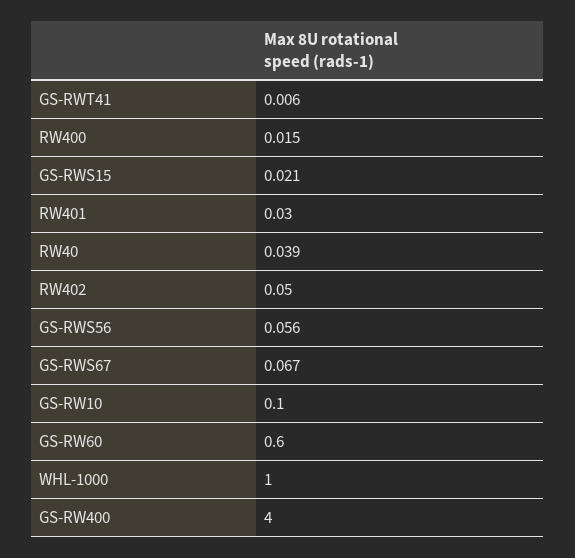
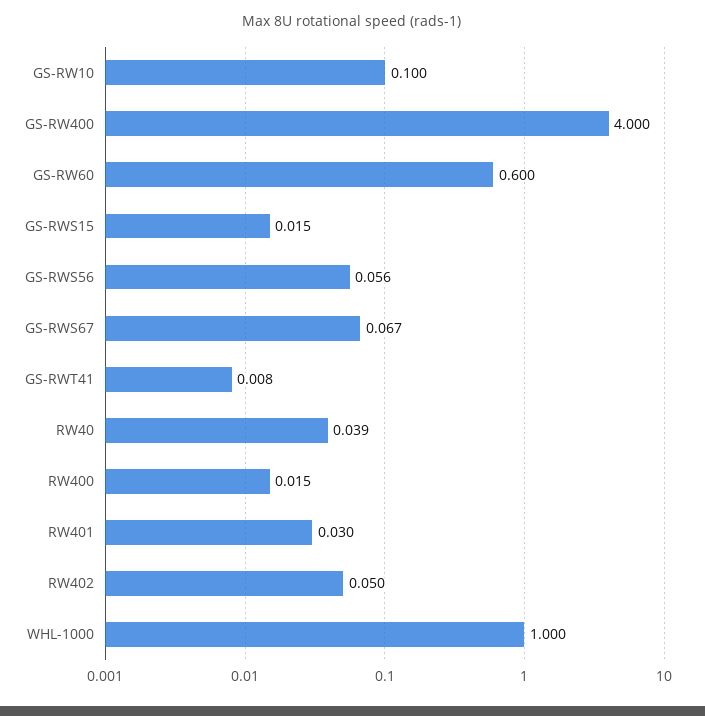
GS-RWT41: 0.006 -> 0.008
GS-RWS15: 0.021 -> 0.015

